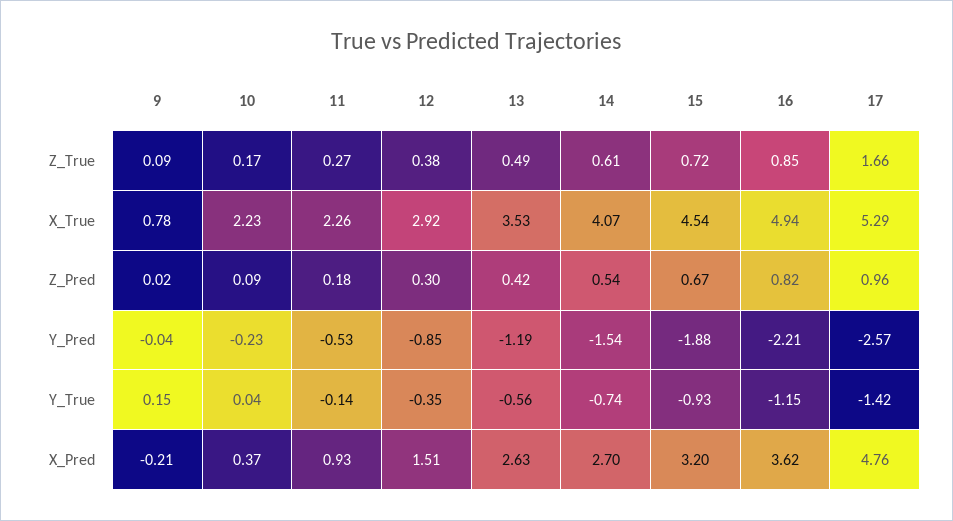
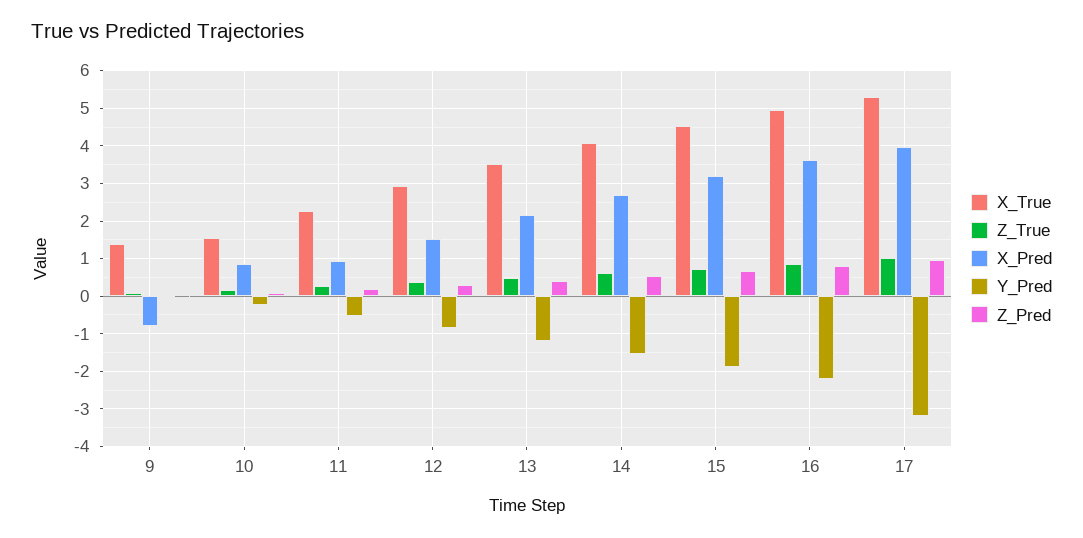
Z_True, 17: 1.66 -> 1
X_True, 9: 0.78 -> 1.4
X_True, 10: 2.23 -> 1.6
Y_Pred, 17: -2.57 -> -3.2
Y_True, 9: 0.15 -> none
Y_True, 10: 0.04 -> none
Y_True, 11: -0.14 -> none
Y_True, 12: -0.35 -> none
Y_True, 13: -0.56 -> none
Y_True, 14: -0.74 -> none
Y_True, 15: -0.93 -> none
Y_True, 16: -1.15 -> none
Y_True, 17: -1.42 -> none
X_Pred, 9: -0.21 -> -0.8
X_Pred, 10: 0.37 -> 0.8
X_Pred, 13: 2.63 -> 2.2
X_Pred, 17: 4.76 -> 4

